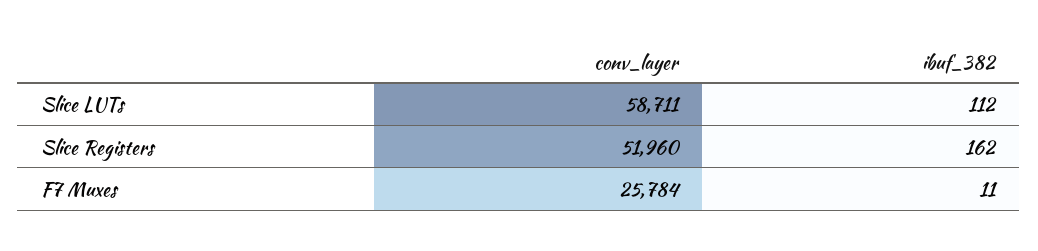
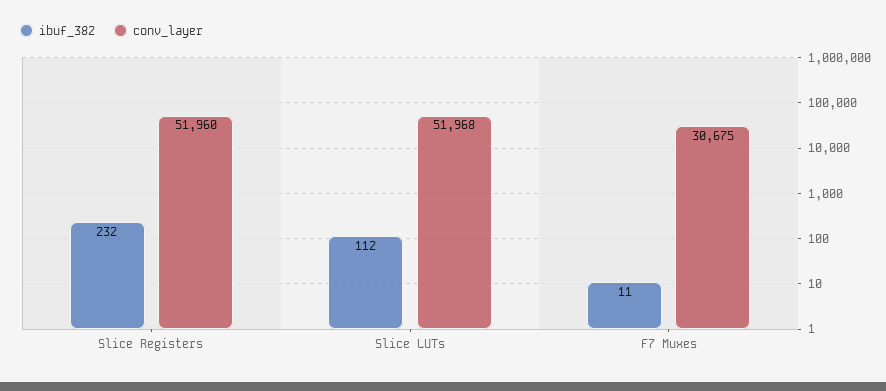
conv_layer, Slice LUTs: 58711 -> 51968
ibuf_382, Slice Registers: 162 -> 232
conv_layer, F7 Muxes: 25784 -> 30675

